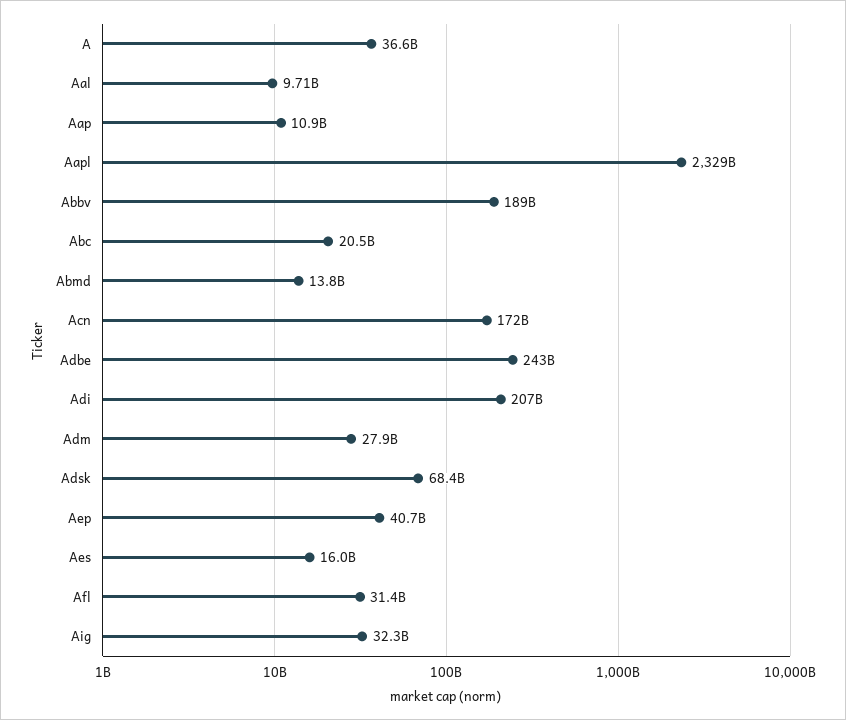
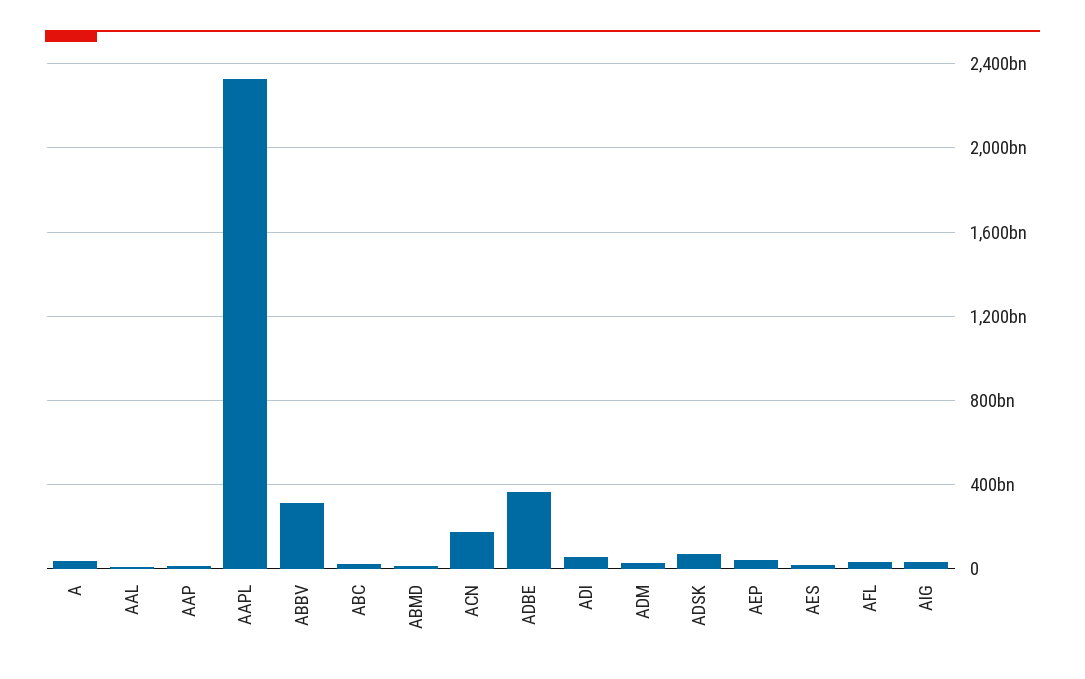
Abbv: 189000000000 -> 300000000000
Adbe: 243000000000 -> 350000000000
Adi: 207000000000 -> 50000000000

